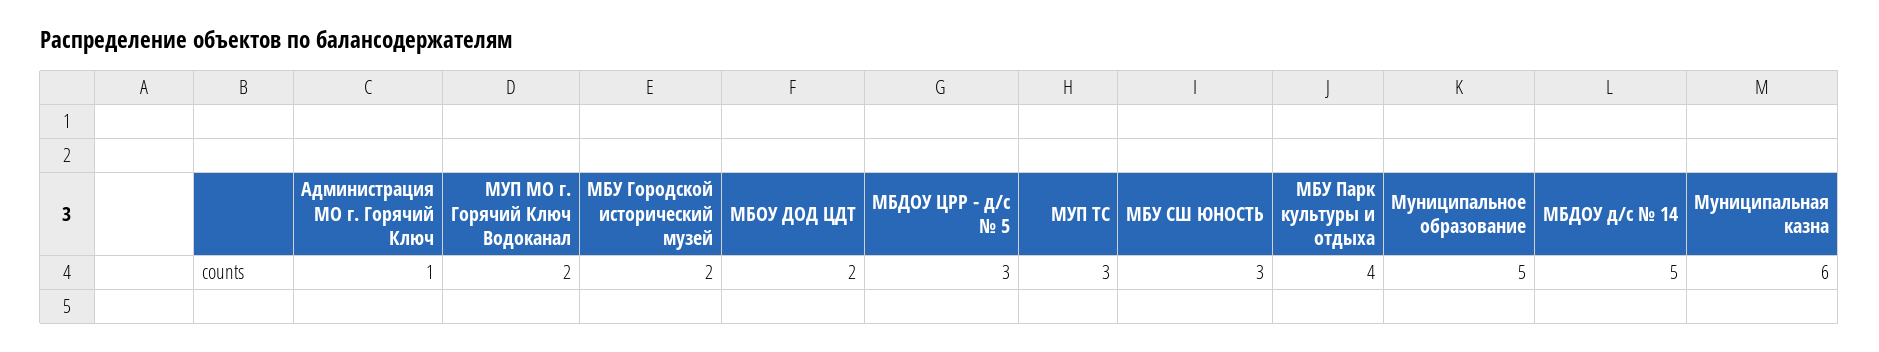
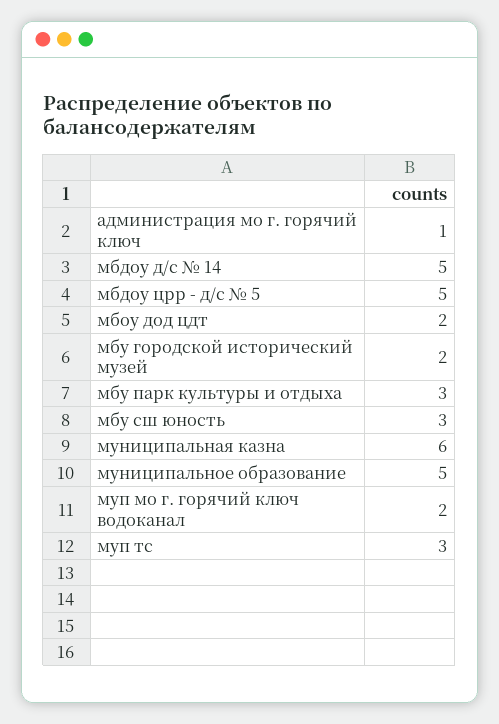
МБДОУ ЦРР - д/с № 5: 3 -> 5
МБУ Парк культуры и отдыха: 4 -> 3

